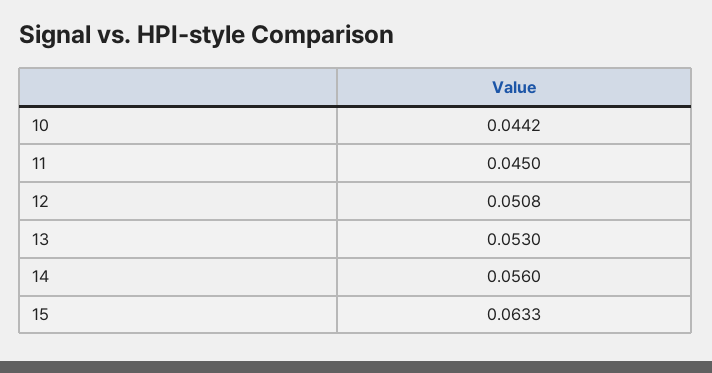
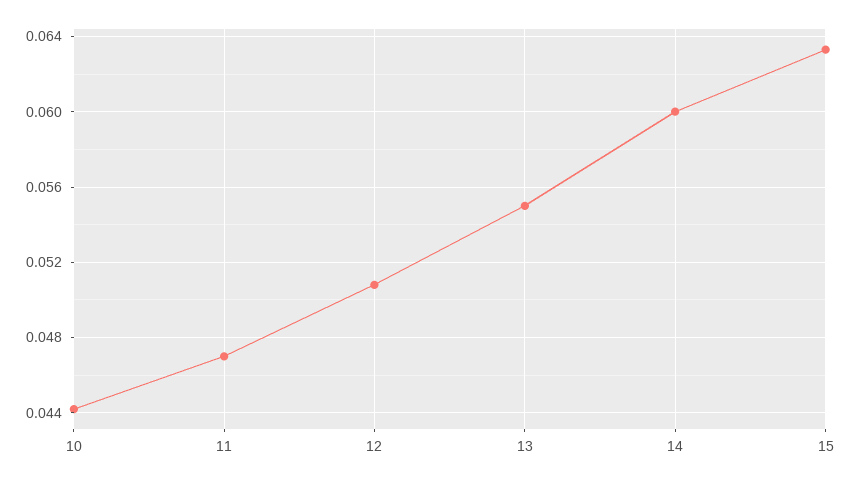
11: 0.045 -> 0.047
13: 0.053 -> 0.055
14: 0.056 -> 0.06

